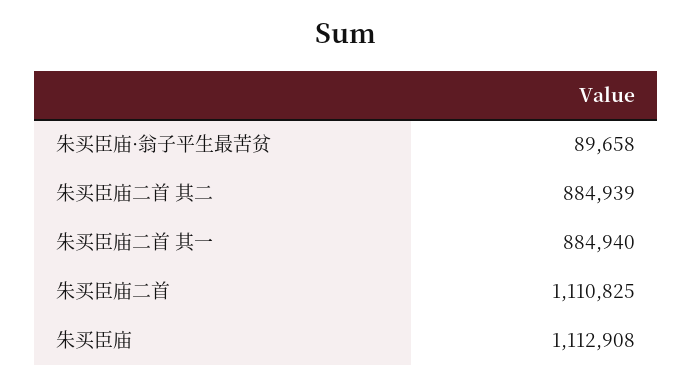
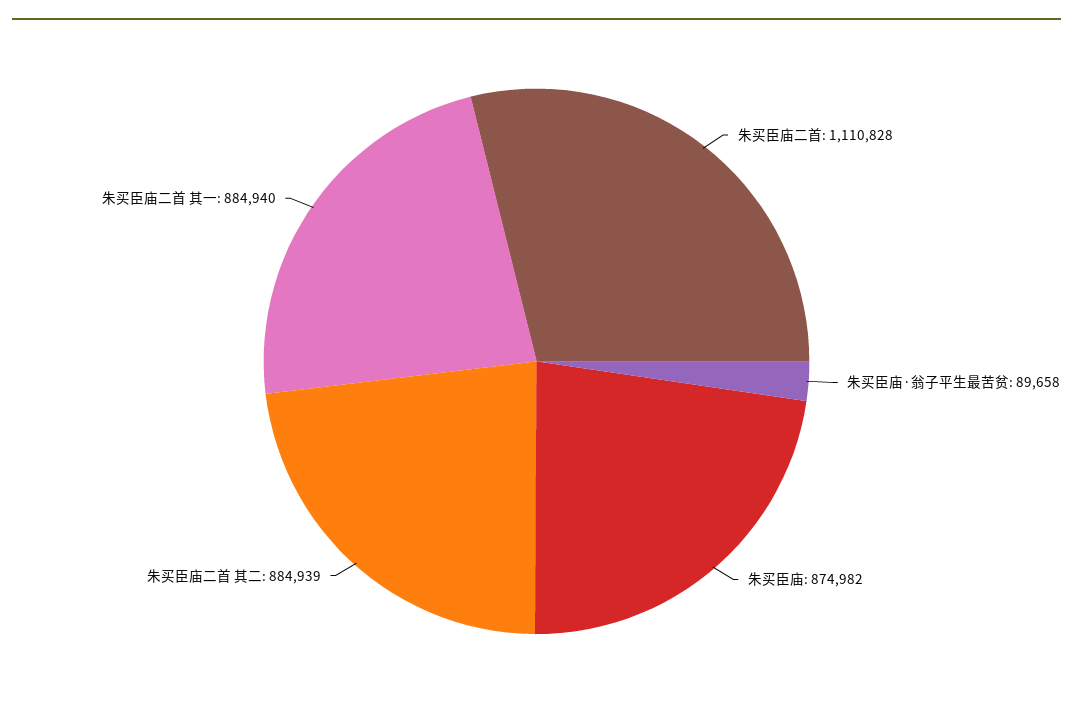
朱买臣庙二首: 1110825 -> 1110828
朱买臣庙: 1112908 -> 874982

